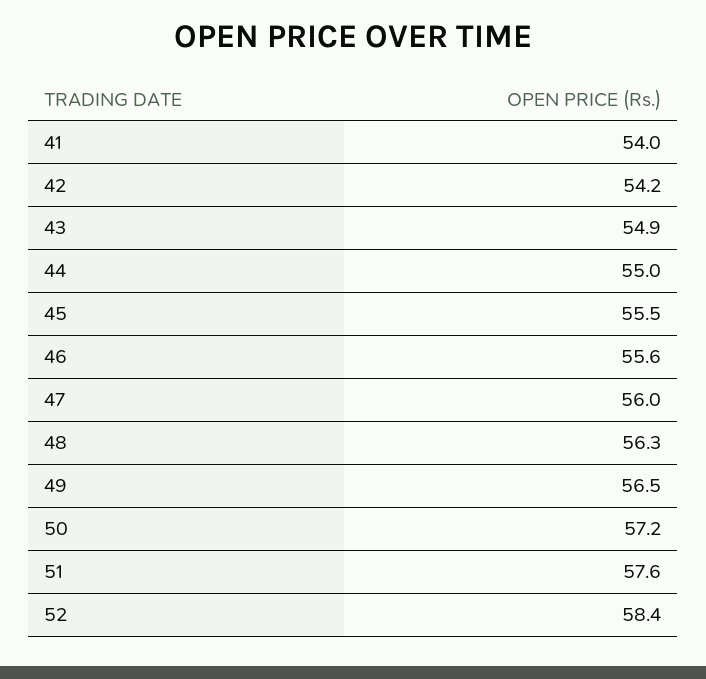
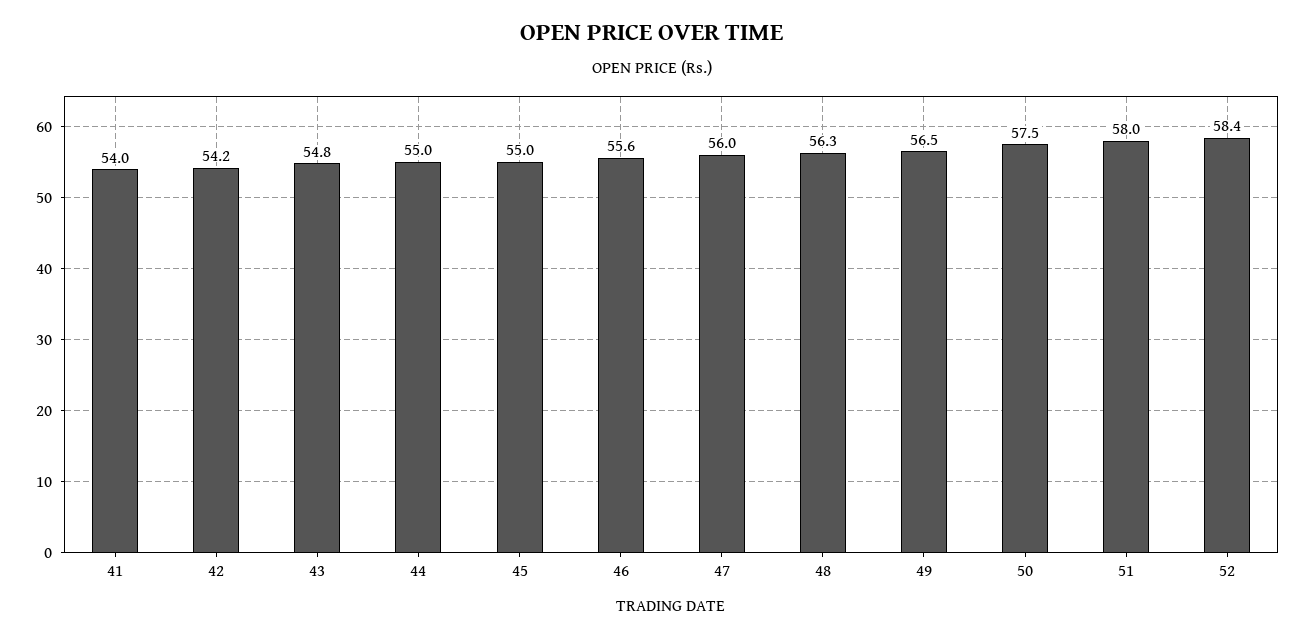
43: 54.9 -> 54.8
45: 55.5 -> 55
50: 57.2 -> 57.5
51: 57.6 -> 58

